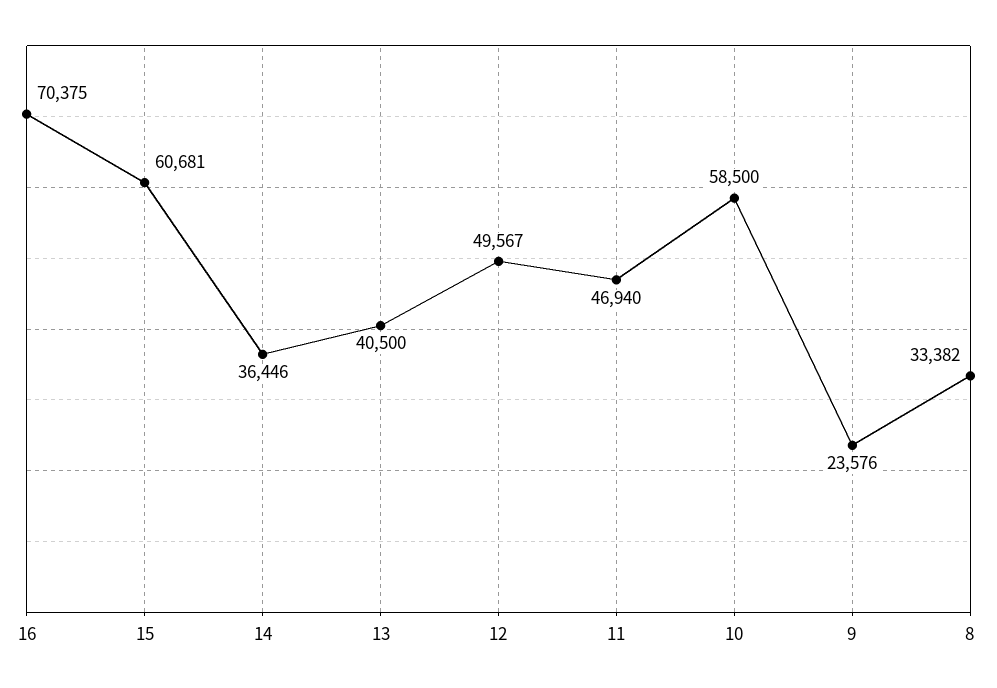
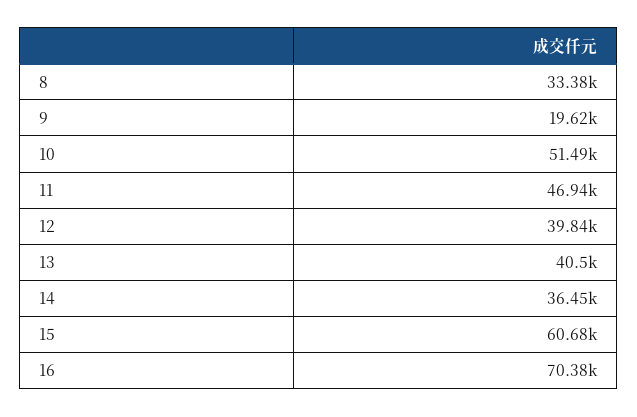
12: 49567 -> 39840
10: 58500 -> 51490
9: 23576 -> 19620

